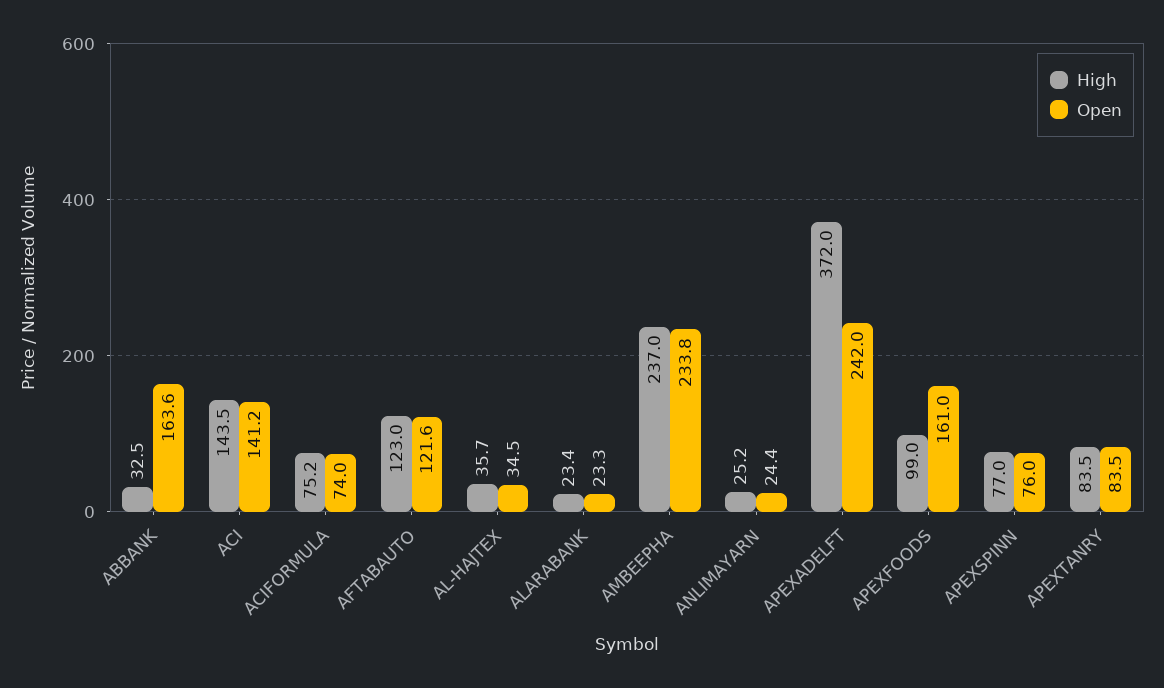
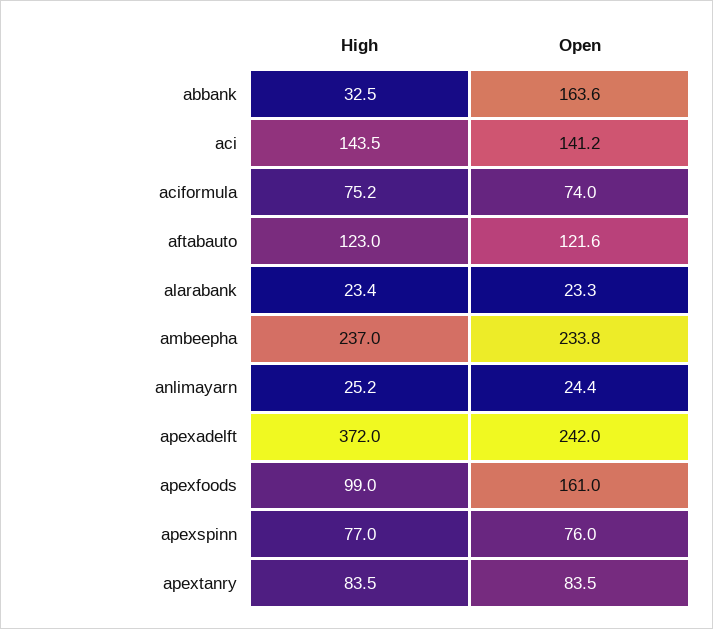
High, AL-HAJTEX: 35.7 -> none
Open, AL-HAJTEX: 34.5 -> none

